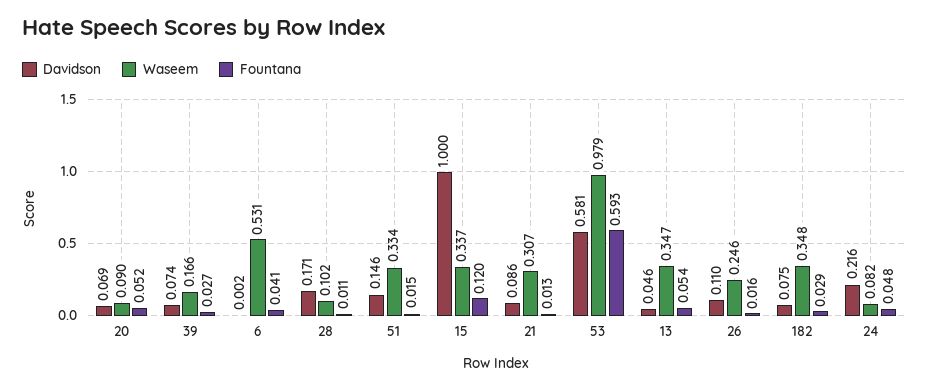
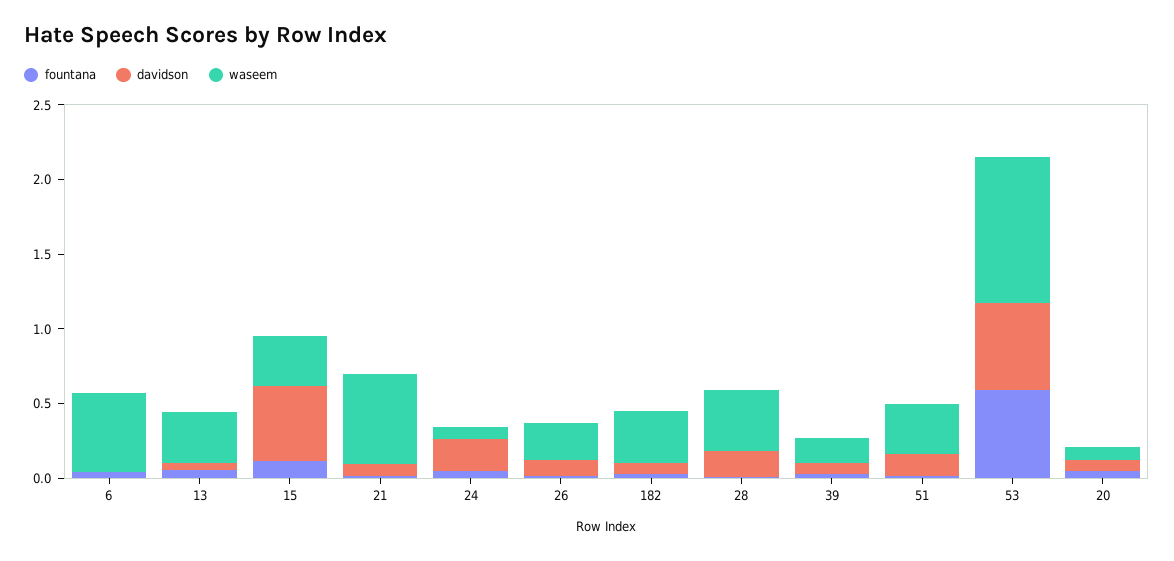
Waseem, 28: 0.102 -> 0.4
Davidson, 15: 1 -> 0.5
Waseem, 21: 0.307 -> 0.6

